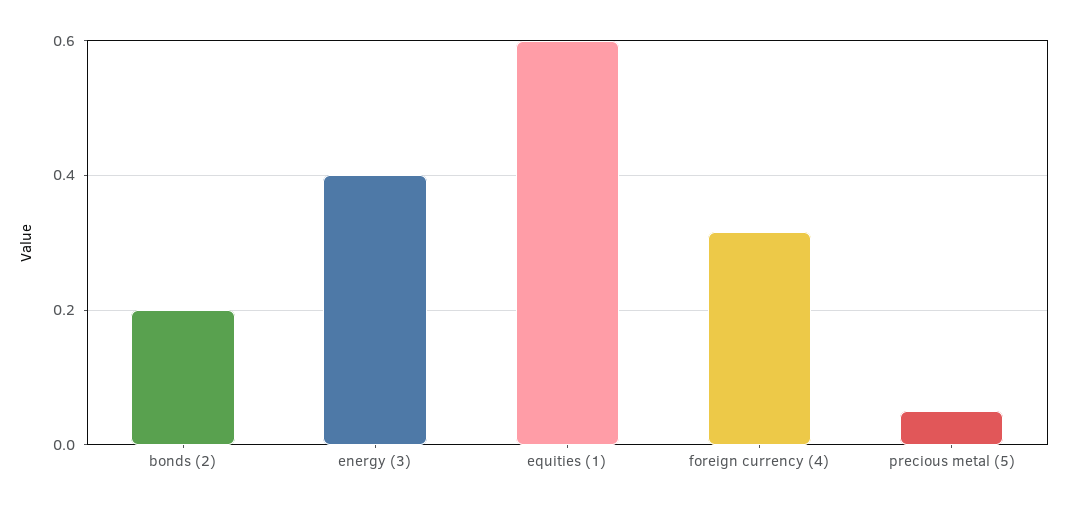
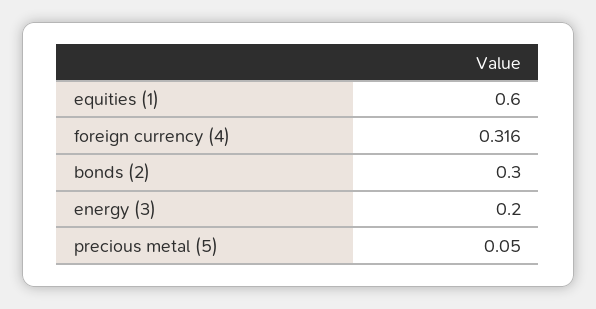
bonds (2): 0.2 -> 0.3
energy (3): 0.4 -> 0.2

